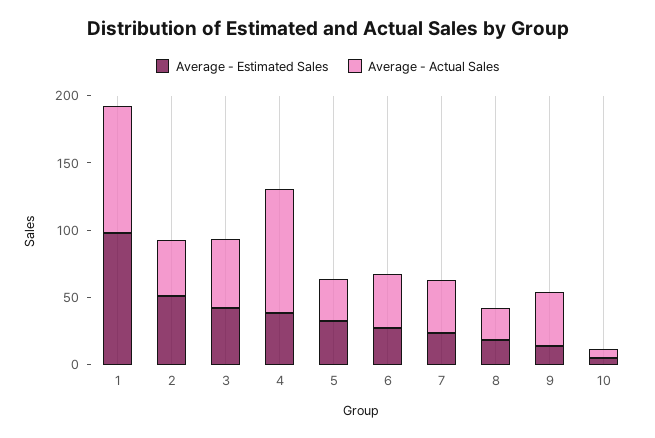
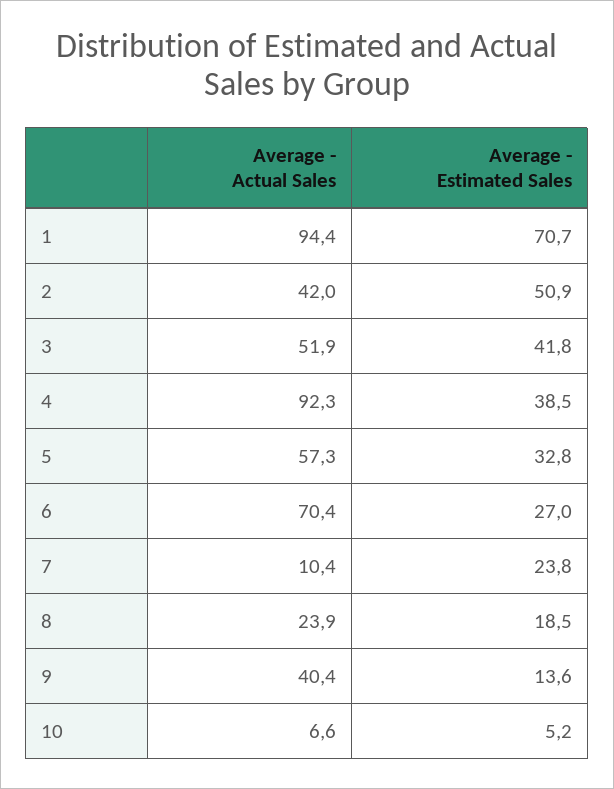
Average - Estimated Sales, 1: 100 -> 70.7
Average - Actual Sales, 5: 30 -> 57.3
Average - Actual Sales, 6: 40 -> 70.4
Average - Actual Sales, 7: 40 -> 10.4

